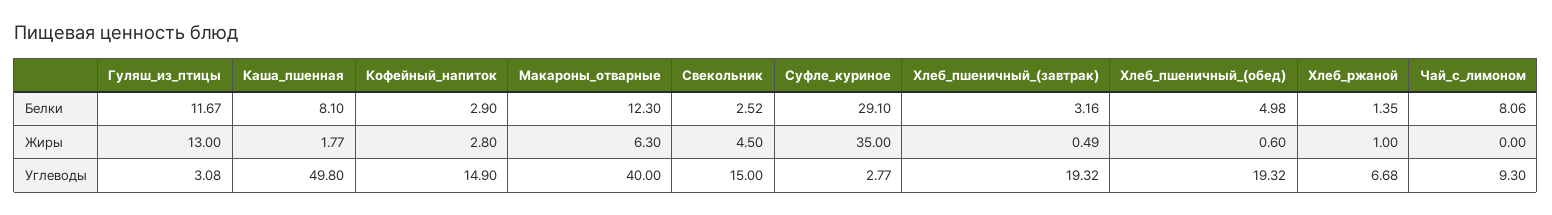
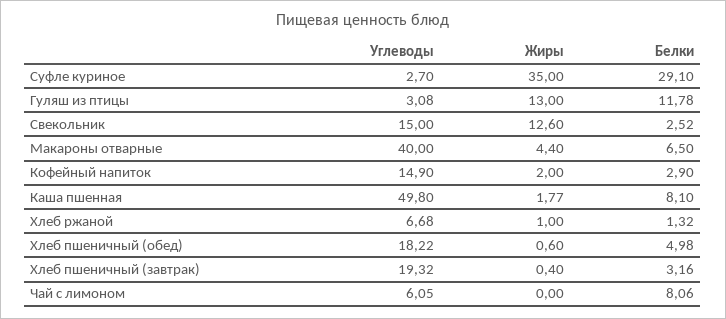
Гуляш_из_птицы, Белки: 11.67 -> 11.78
Макароны_отварные, Белки: 12.3 -> 6.5
Хлеб_ржаной, Белки: 1.35 -> 1.32
Кофейный_напиток, Жиры: 2.8 -> 2
Макароны_отварные, Жиры: 6.3 -> 4.4
Свекольник, Жиры: 4.5 -> 12.6
Хлеб_пшеничный_(завтрак), Жиры: 0.49 -> 0.4
Суфле_куриное, Углеводы: 2.77 -> 2.7
Хлеб_пшеничный_(обед), Углеводы: 19.32 -> 18.22
Чай_с_лимоном, Углеводы: 9.3 -> 6.05

